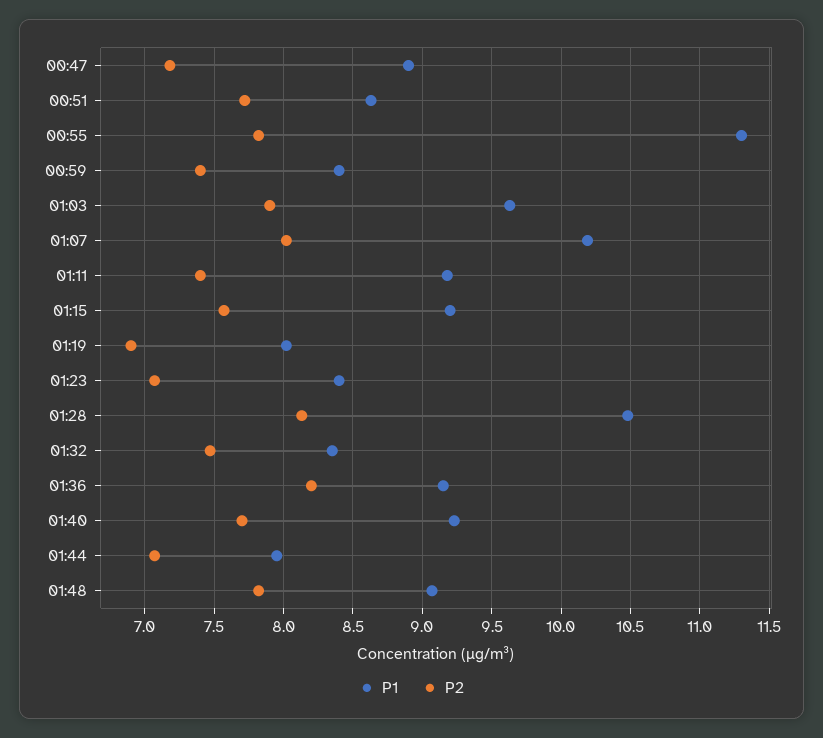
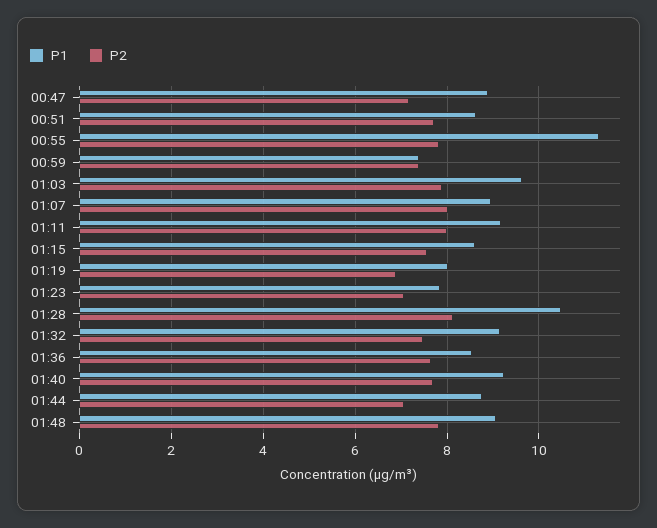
P1, 00:59: 8.4 -> 7.4
P1, 01:07: 10.2 -> 9
P2, 01:11: 7.4 -> 8
P1, 01:15: 9.2 -> 8.6
P1, 01:23: 8.4 -> 7.8
P1, 01:32: 8.35 -> 9.2
P1, 01:36: 9.15 -> 8.6
P2, 01:36: 8.2 -> 7.6
P1, 01:44: 7.95 -> 8.8

